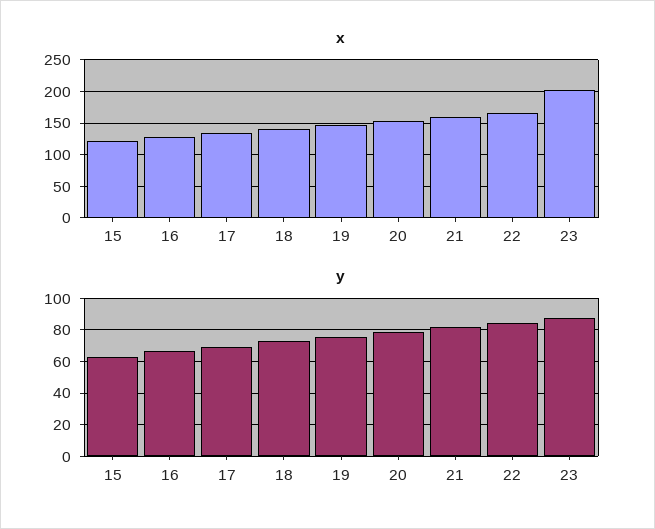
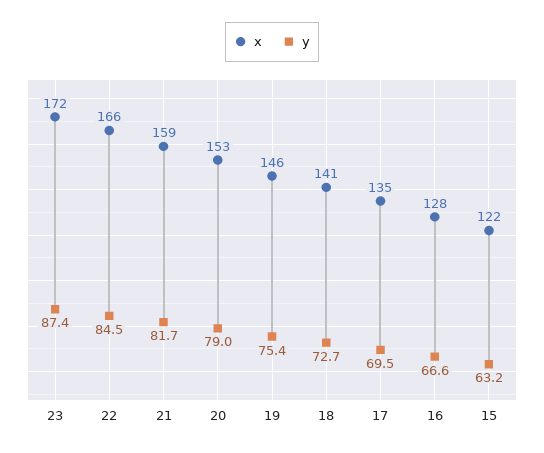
x, 23: 200 -> 172

